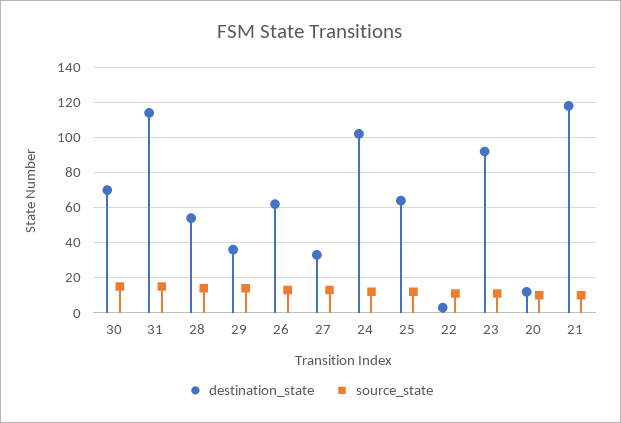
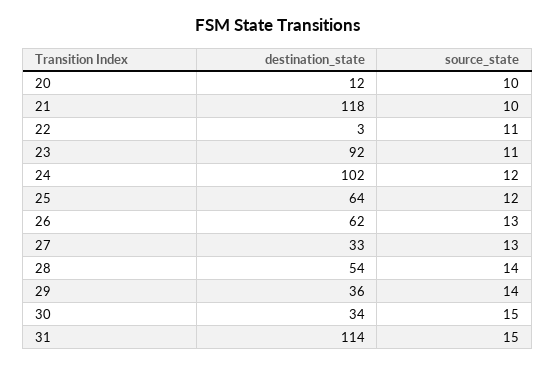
destination_state, 30: 70 -> 34

